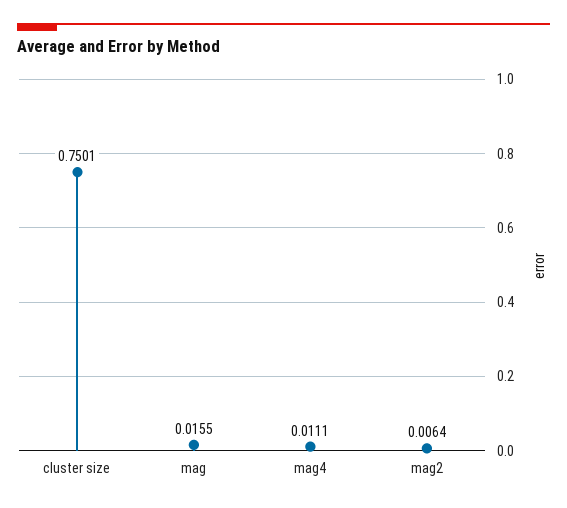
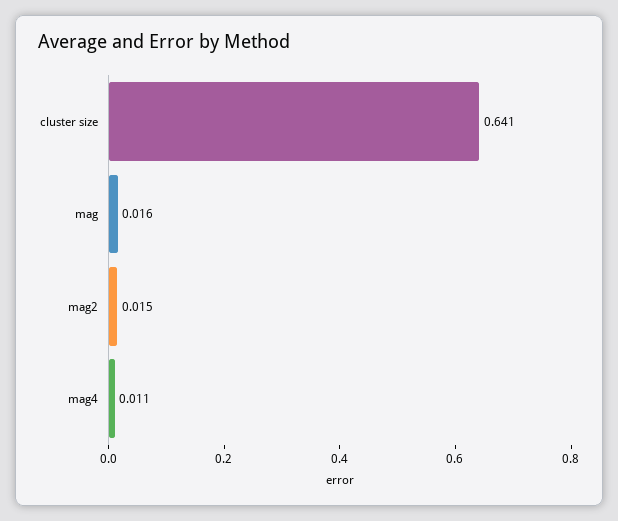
cluster size: 0.7501 -> 0.641
mag2: 0.0064 -> 0.015

